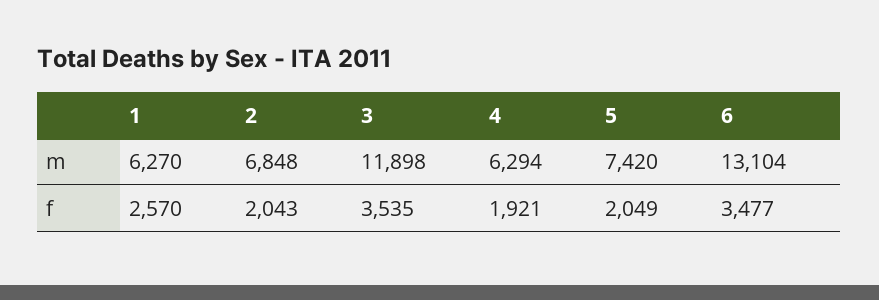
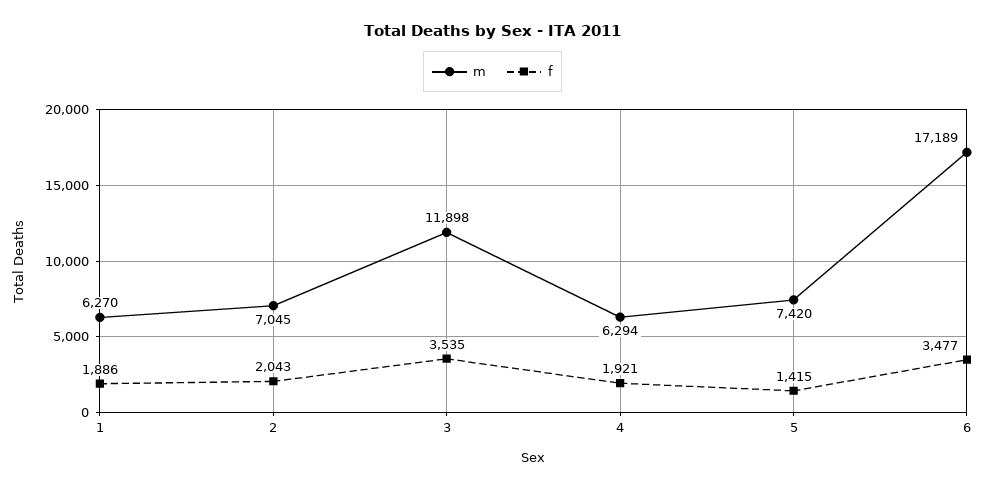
m, 2: 6848 -> 7045
m, 6: 13104 -> 17189
f, 1: 2570 -> 1886
f, 5: 2049 -> 1415

